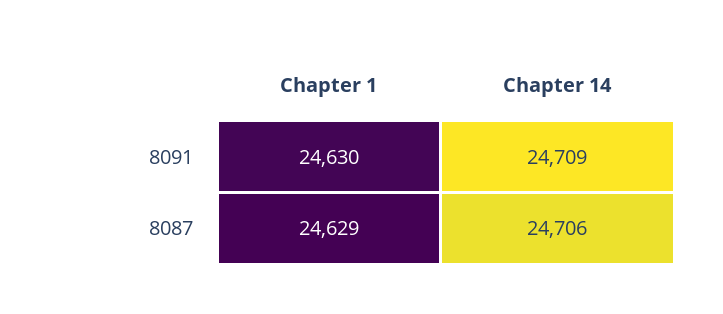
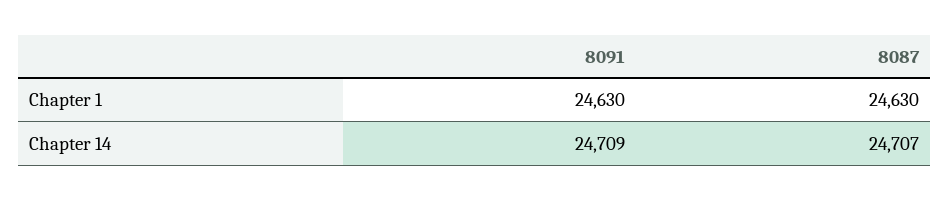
Chapter 1, 8087: 24629 -> 24630
Chapter 14, 8087: 24706 -> 24707

